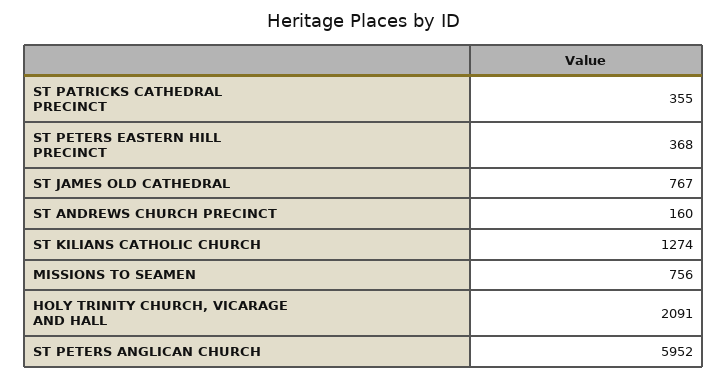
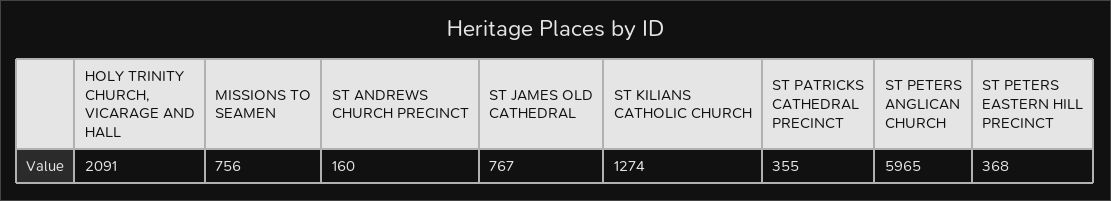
ST PETERS ANGLICAN CHURCH: 5952 -> 5965

